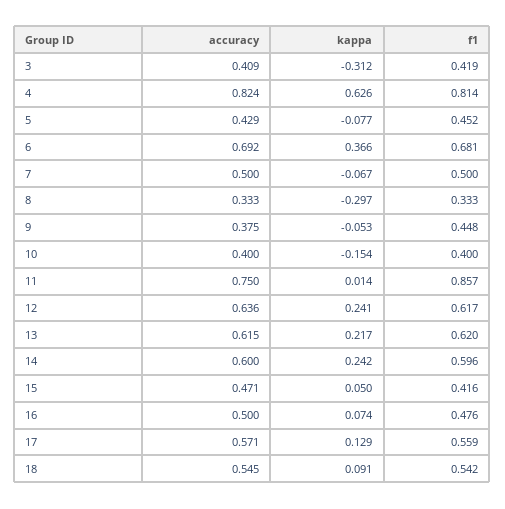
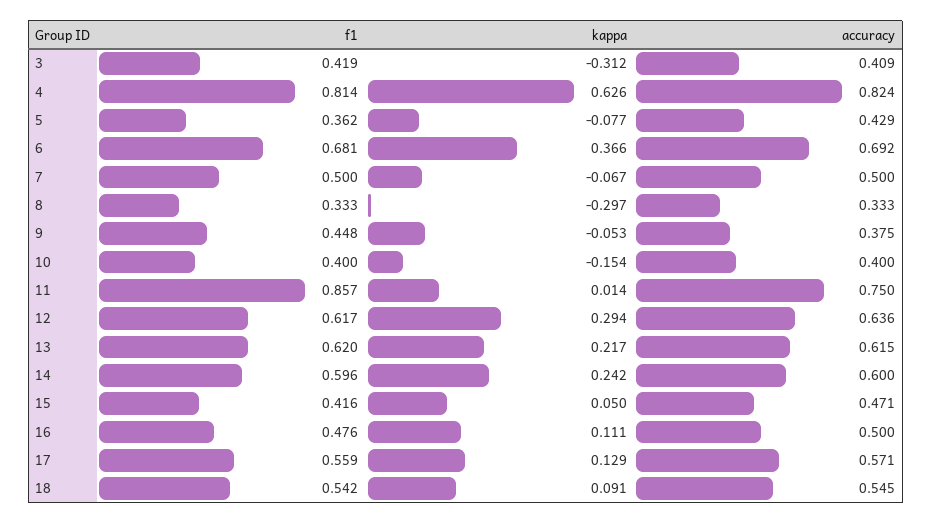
f1, 5: 0.452 -> 0.362
kappa, 12: 0.241 -> 0.294
kappa, 16: 0.074 -> 0.111

